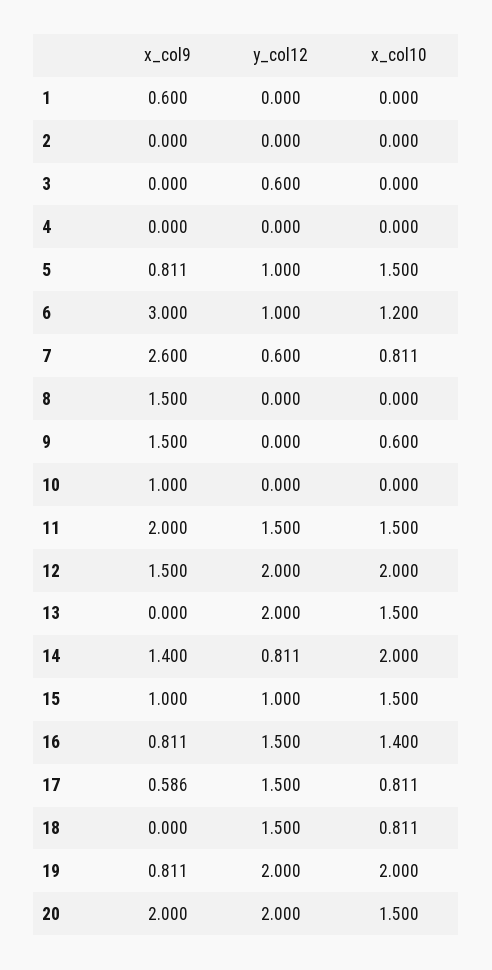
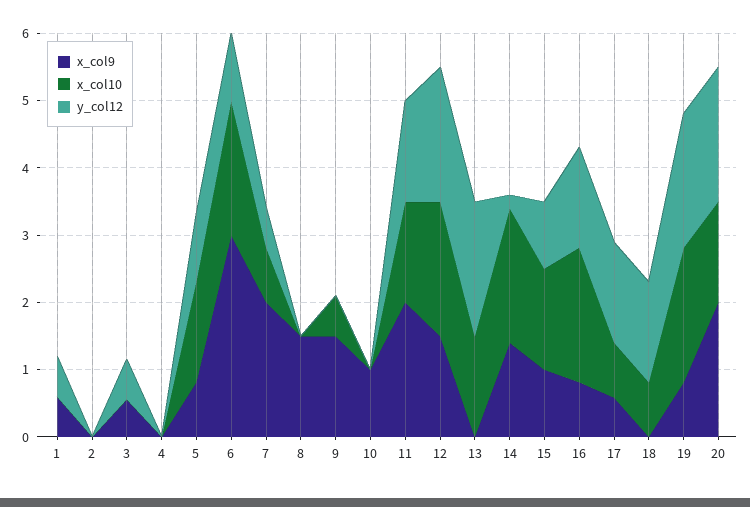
y_col12, 1: 0 -> 0.6
x_col9, 3: 0 -> 0.6
x_col10, 6: 1.2 -> 2
x_col9, 7: 2.6 -> 2
y_col12, 14: 0.811 -> 0.2
x_col10, 16: 1.4 -> 2

